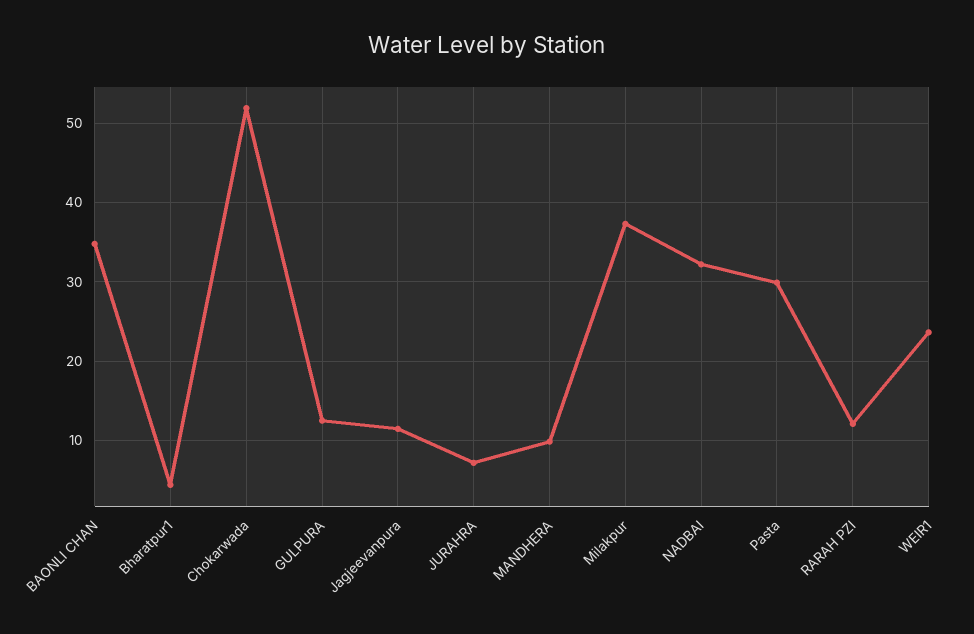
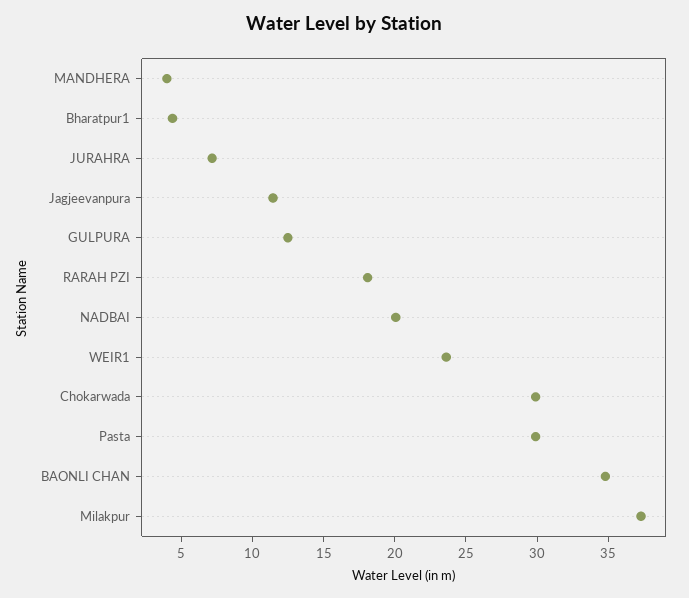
Chokarwada: 52 -> 30
MANDHERA: 10 -> 4
NADBAI: 32 -> 20
RARAH PZI: 12 -> 18

